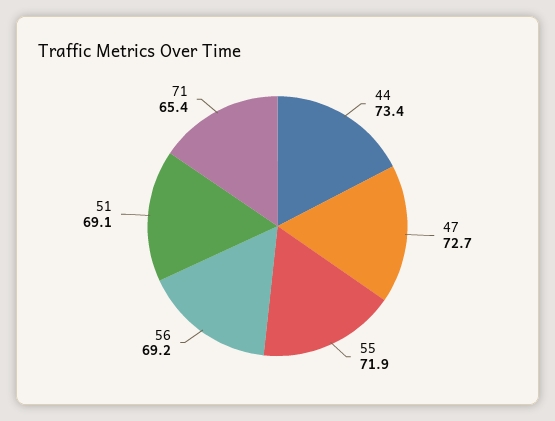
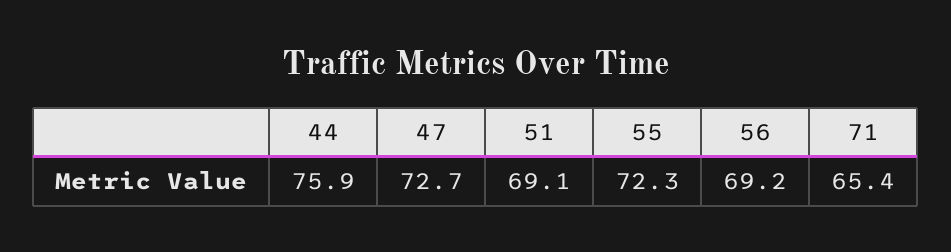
44: 73.4 -> 75.9
55: 71.9 -> 72.3

